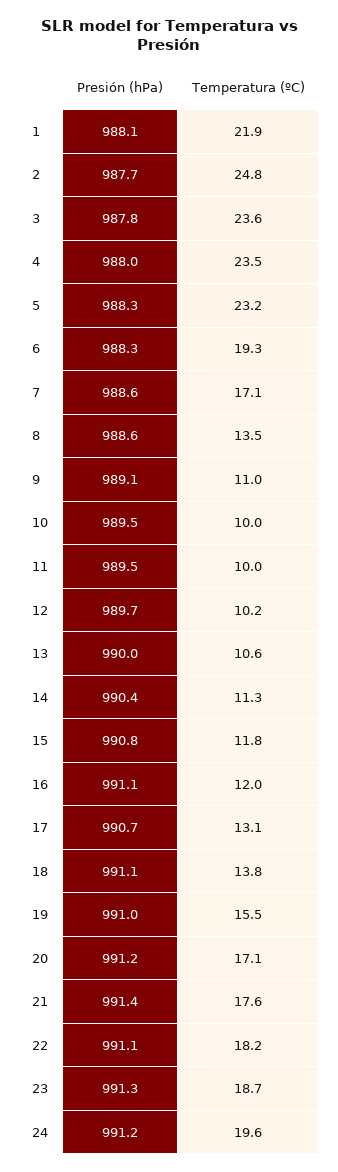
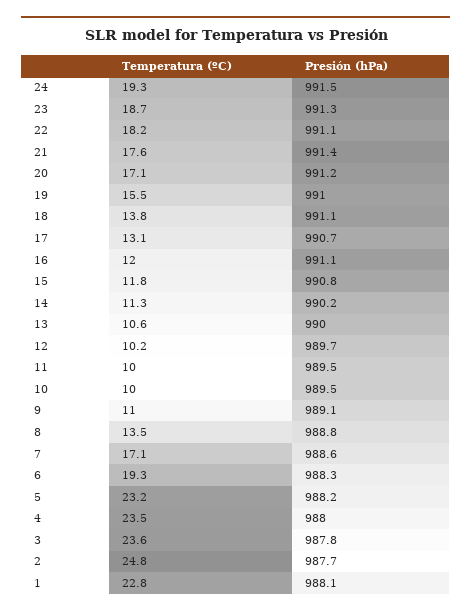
Temperatura (ºC), 1: 21.9 -> 22.8
Presión (hPa), 5: 988.3 -> 988.2
Presión (hPa), 8: 988.6 -> 988.8
Presión (hPa), 14: 990.4 -> 990.2
Presión (hPa), 24: 991.2 -> 991.5
Temperatura (ºC), 24: 19.6 -> 19.3

